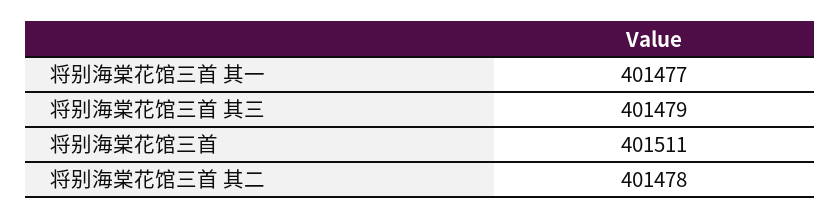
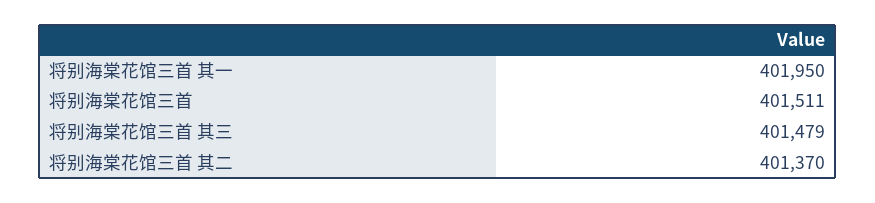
将别海棠花馆三首 其一: 401477 -> 401950
将别海棠花馆三首 其二: 401478 -> 401370

